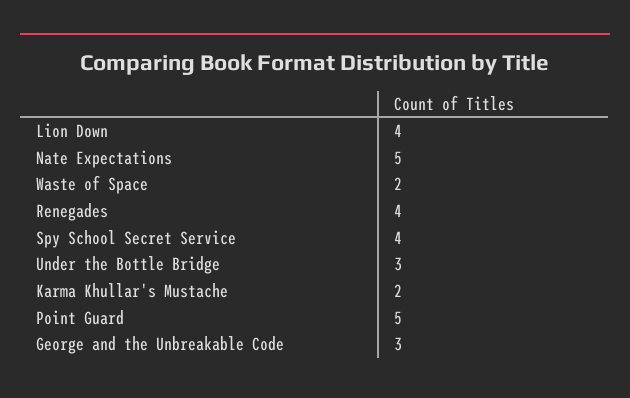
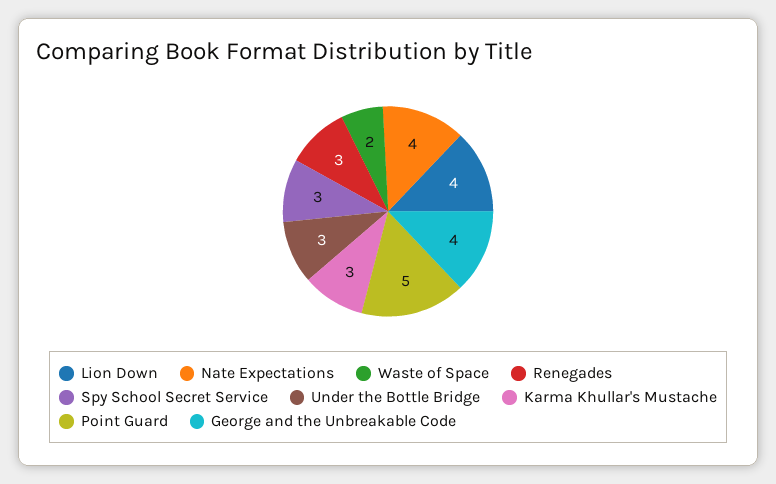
Nate Expectations: 5 -> 4
Renegades: 4 -> 3
Spy School Secret Service: 4 -> 3
Karma Khullar's Mustache: 2 -> 3
George and the Unbreakable Code: 3 -> 4

